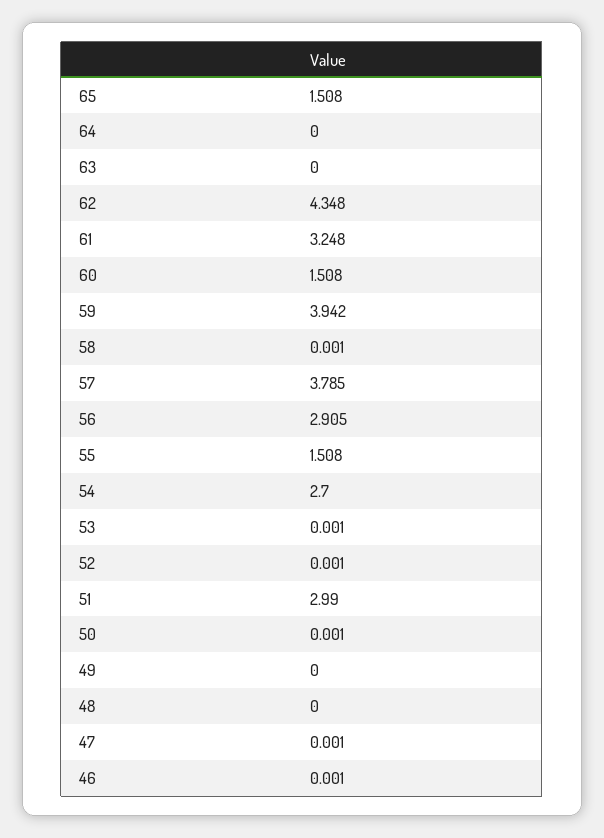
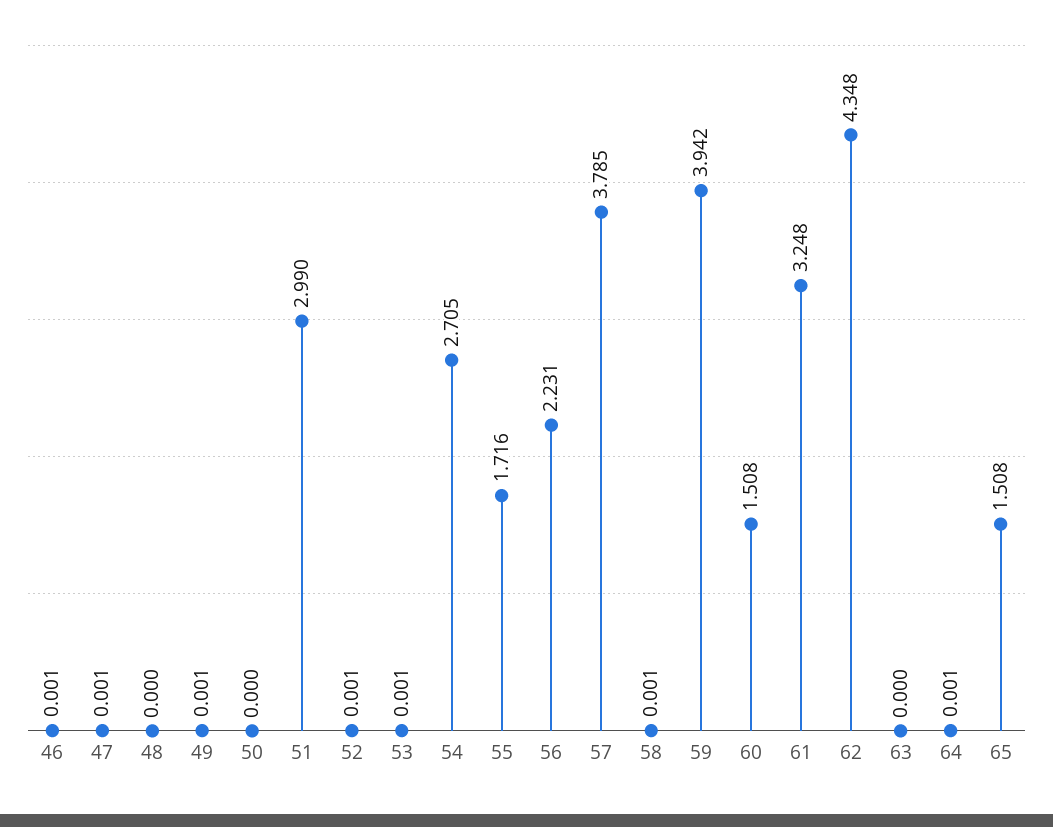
64: 0 -> 0.001
56: 2.905 -> 2.231
55: 1.508 -> 1.716
54: 2.7 -> 2.705
50: 0.001 -> 0
49: 0 -> 0.001

